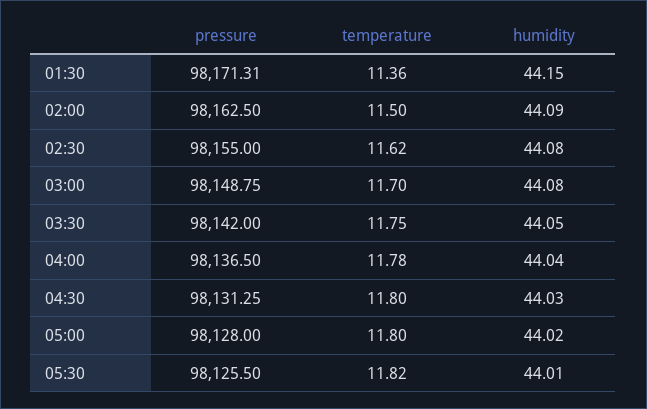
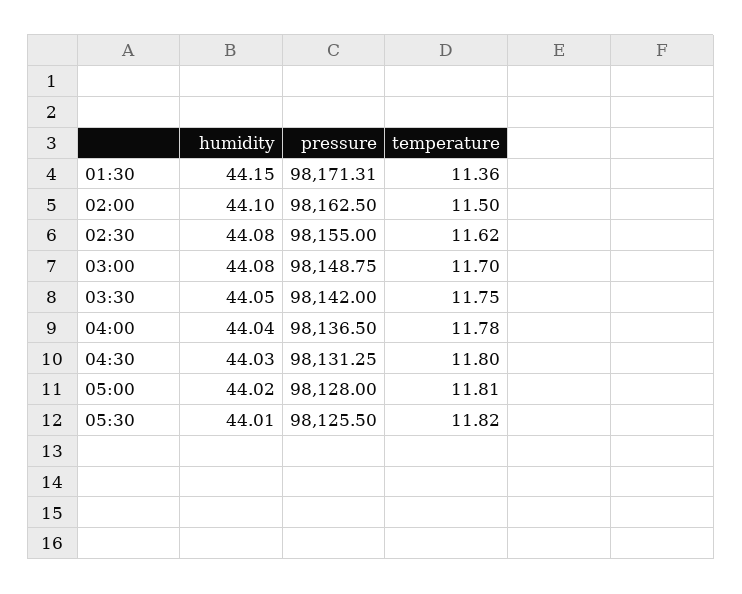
humidity, 02:00: 44.09 -> 44.1
temperature, 05:00: 11.8 -> 11.81

